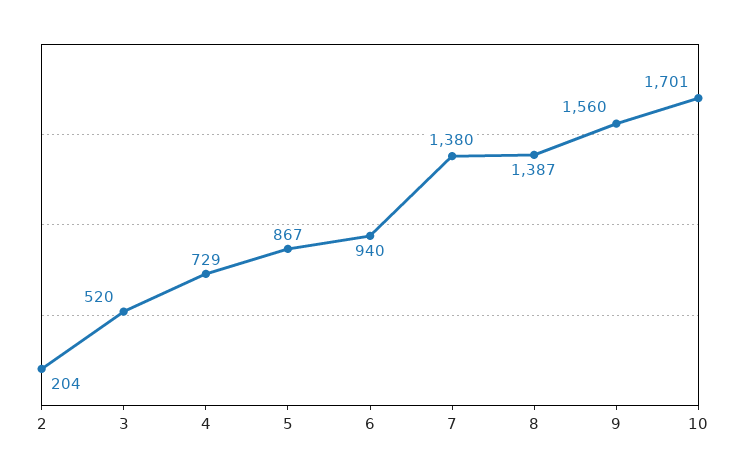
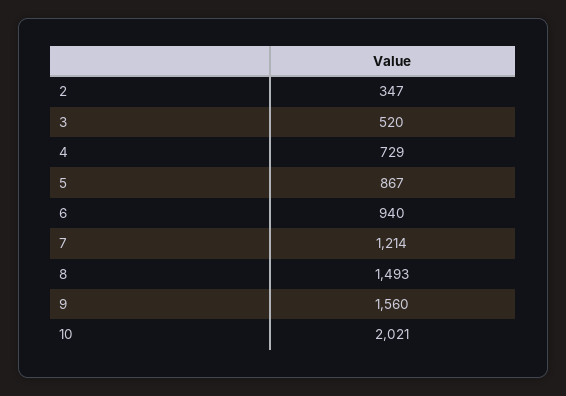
2: 204 -> 347
7: 1380 -> 1214
8: 1387 -> 1493
10: 1701 -> 2021

